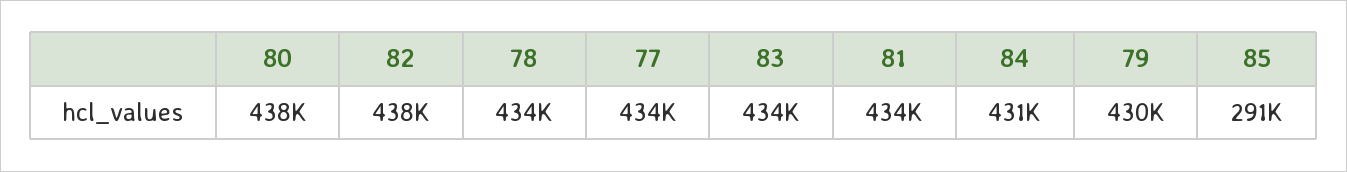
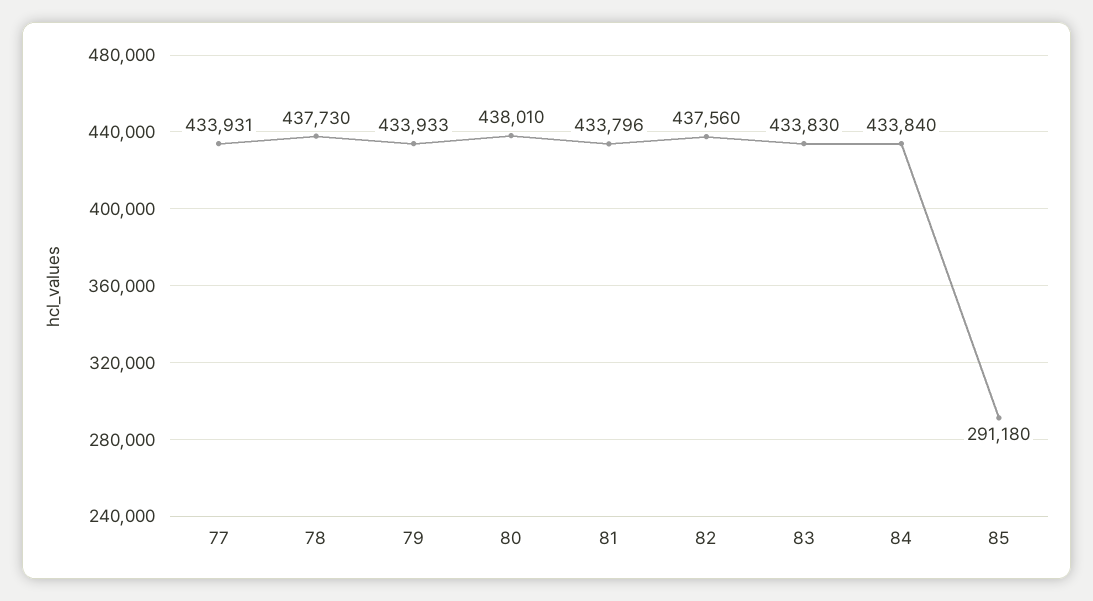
78: 434000 -> 437730
84: 431000 -> 433840
79: 430000 -> 433933

